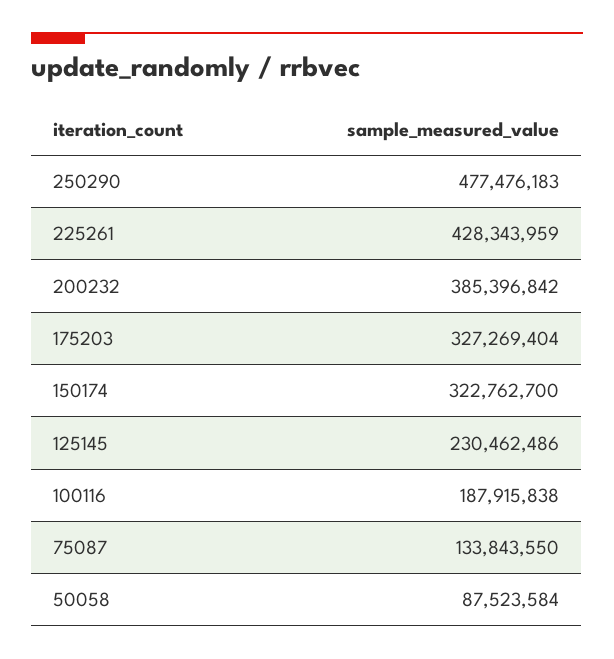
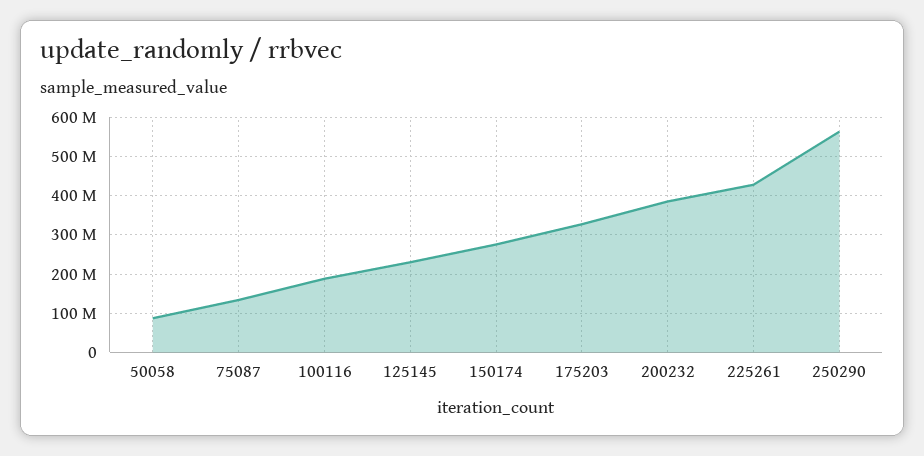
250290: 477476183 -> 560000000
150174: 322762700 -> 280000000

